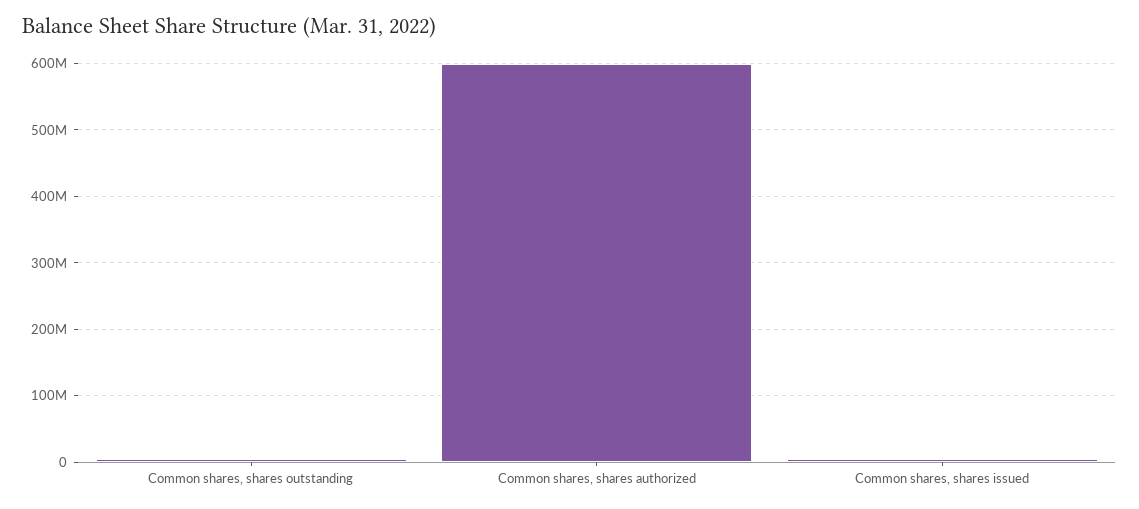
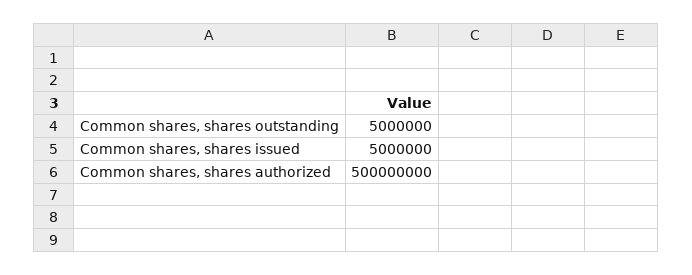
Common shares, shares authorized: 600000000 -> 500000000

